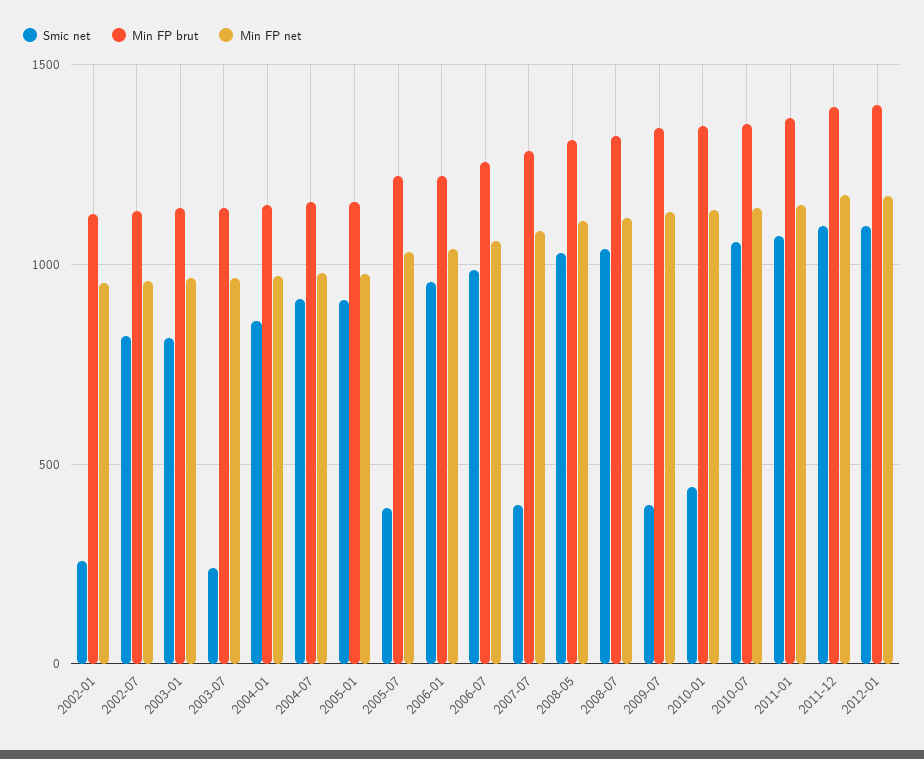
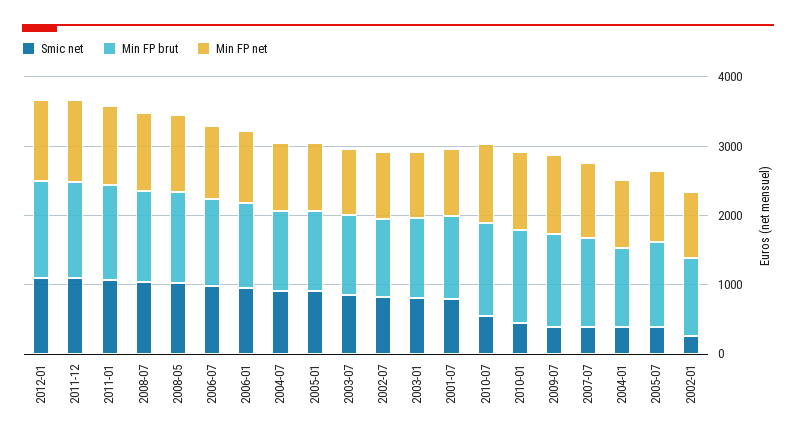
Smic net, 2003-07: 250 -> 800
Smic net, 2004-01: 850 -> 400
Smic net, 2010-07: 1050 -> 600
Smic net, 2001-07: none -> 800
Min FP brut, 2001-07: none -> 1200
Min FP net, 2001-07: none -> 1000

